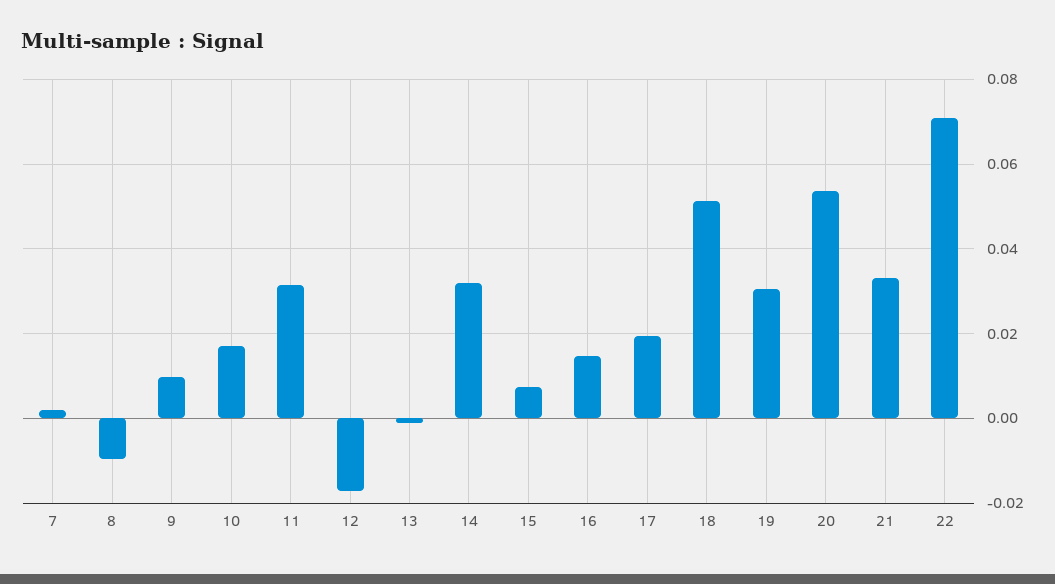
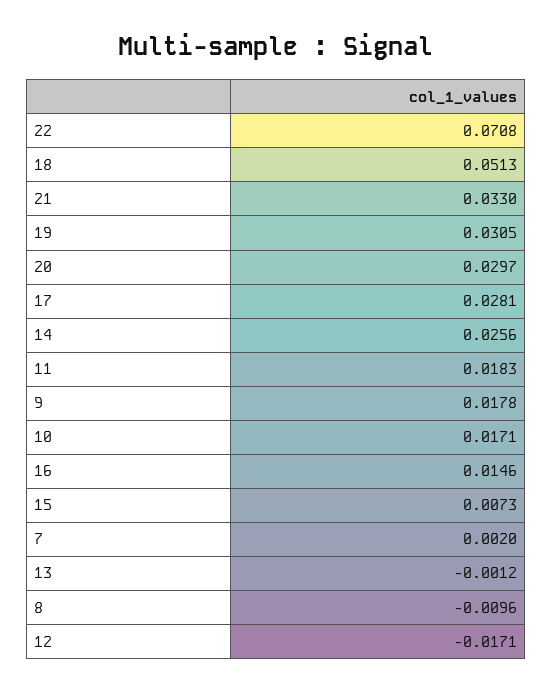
9: 0.01 -> 0.0178
11: 0.032 -> 0.0183
14: 0.032 -> 0.0256
17: 0.02 -> 0.0281
20: 0.054 -> 0.0297

